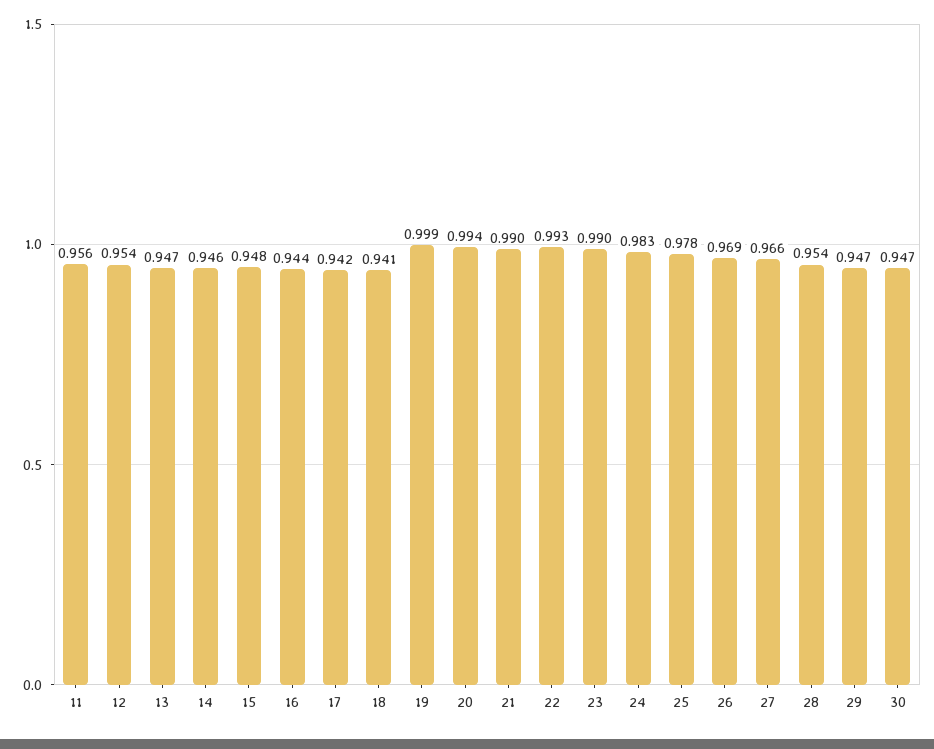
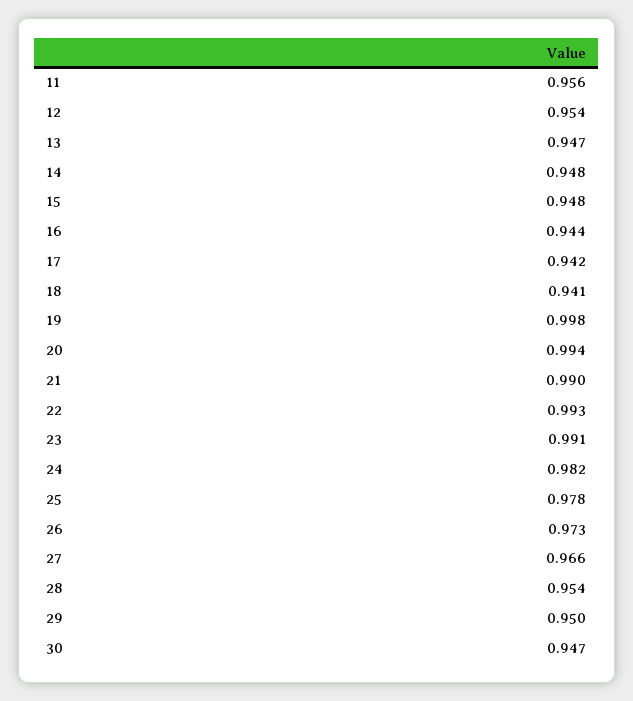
14: 0.946 -> 0.948
19: 0.999 -> 0.998
23: 0.99 -> 0.991
24: 0.983 -> 0.982
26: 0.969 -> 0.973
29: 0.947 -> 0.95

